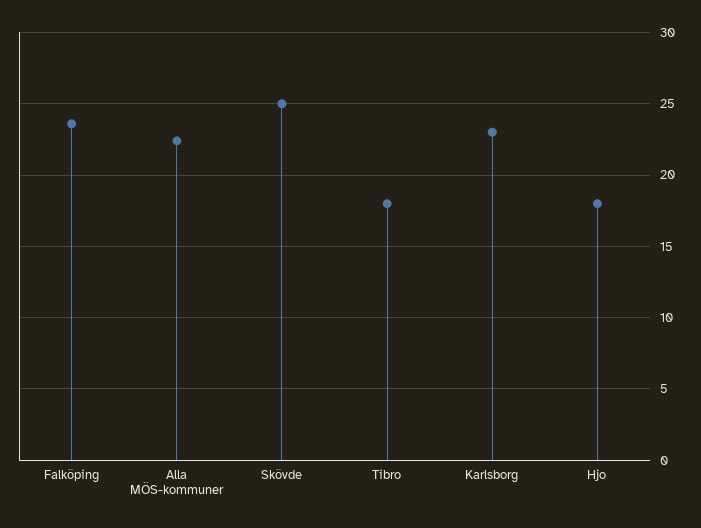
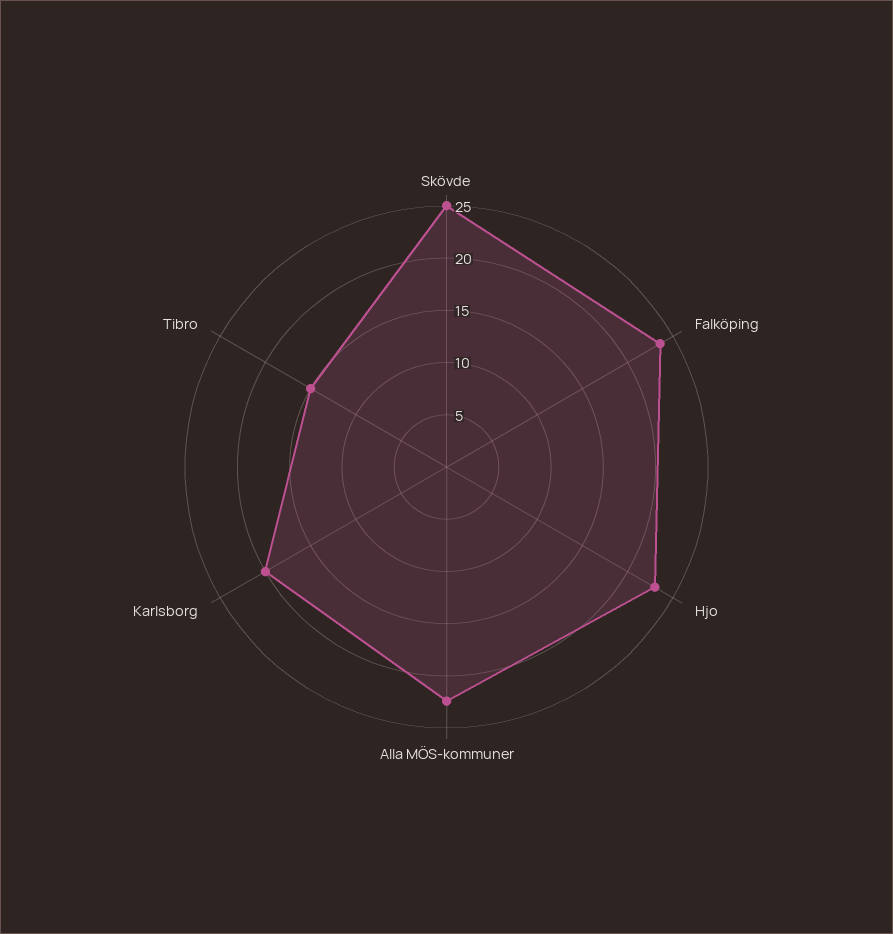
Tibro: 18 -> 15
Karlsborg: 23 -> 20
Hjo: 18 -> 23

